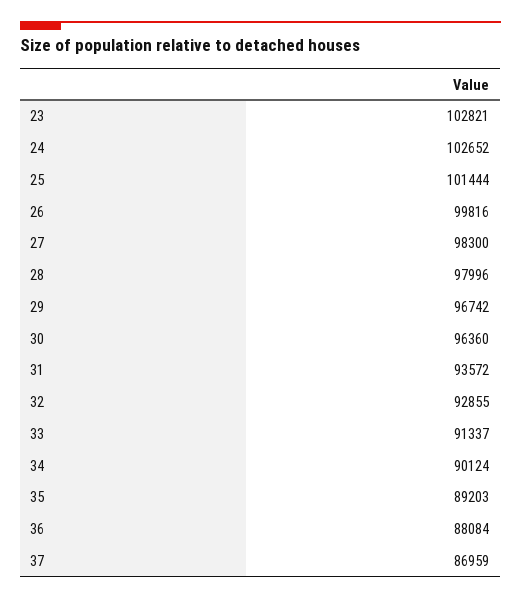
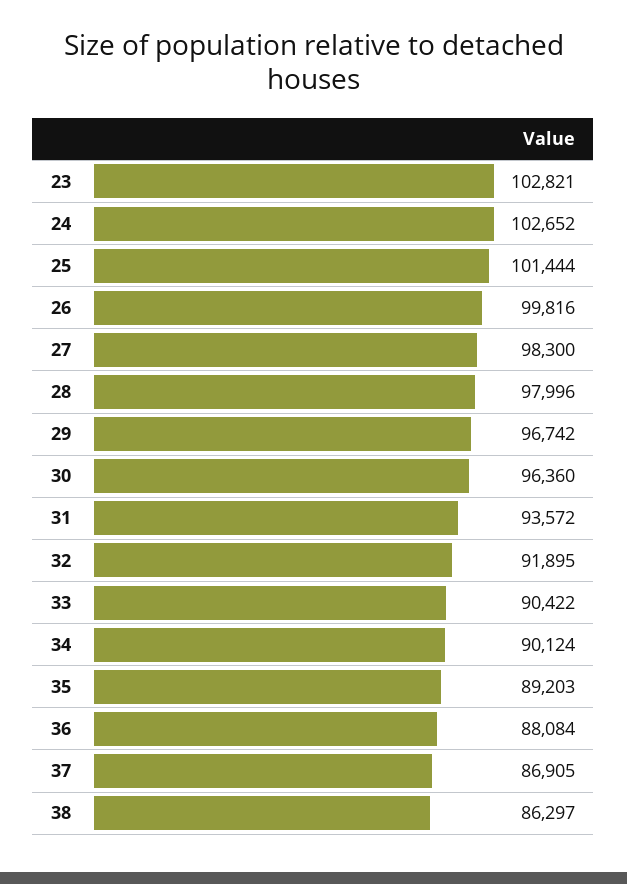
32: 92855 -> 91895
33: 91337 -> 90422
37: 86959 -> 86905
38: none -> 86297

